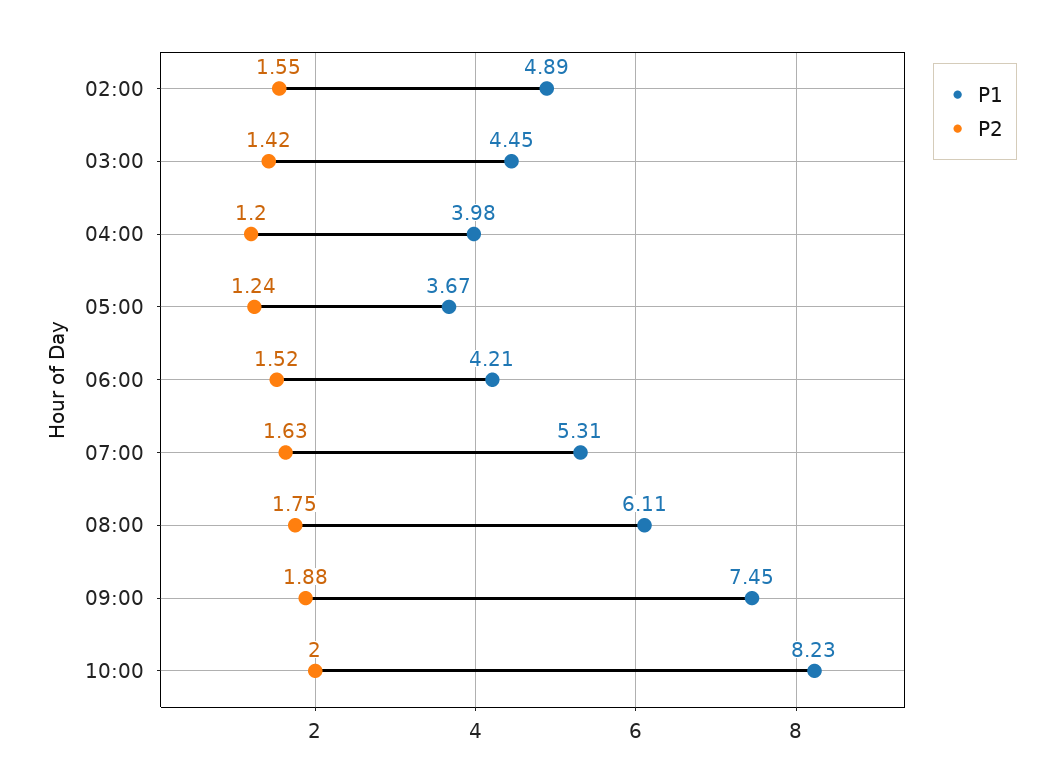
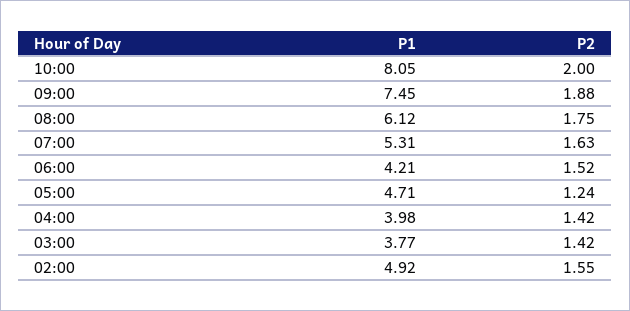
P1, 02:00: 4.89 -> 4.92
P1, 03:00: 4.45 -> 3.77
P2, 04:00: 1.2 -> 1.42
P1, 05:00: 3.67 -> 4.71
P1, 08:00: 6.11 -> 6.12
P1, 10:00: 8.23 -> 8.05

